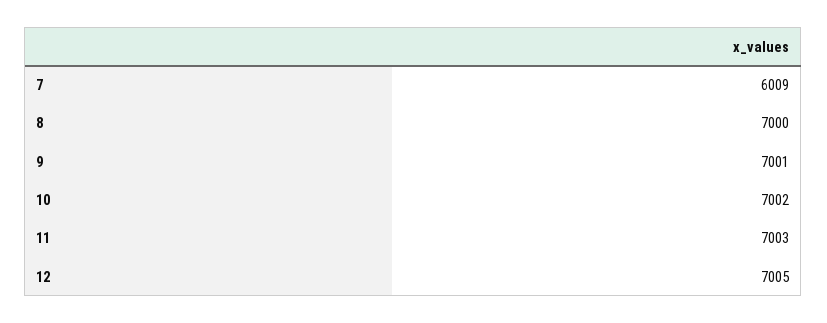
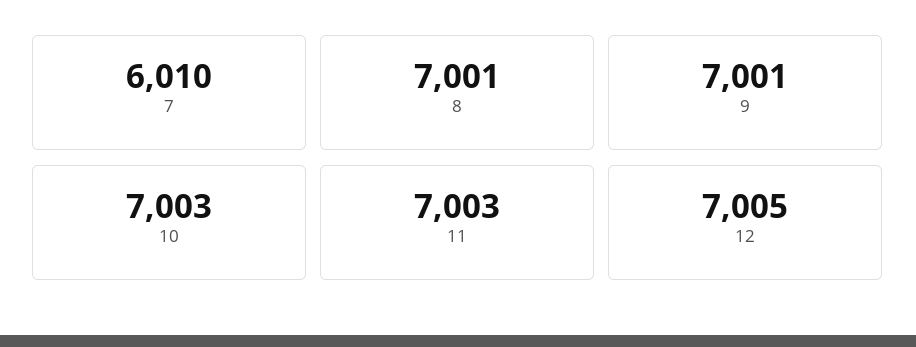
7: 6009 -> 6010
8: 7000 -> 7001
10: 7002 -> 7003

